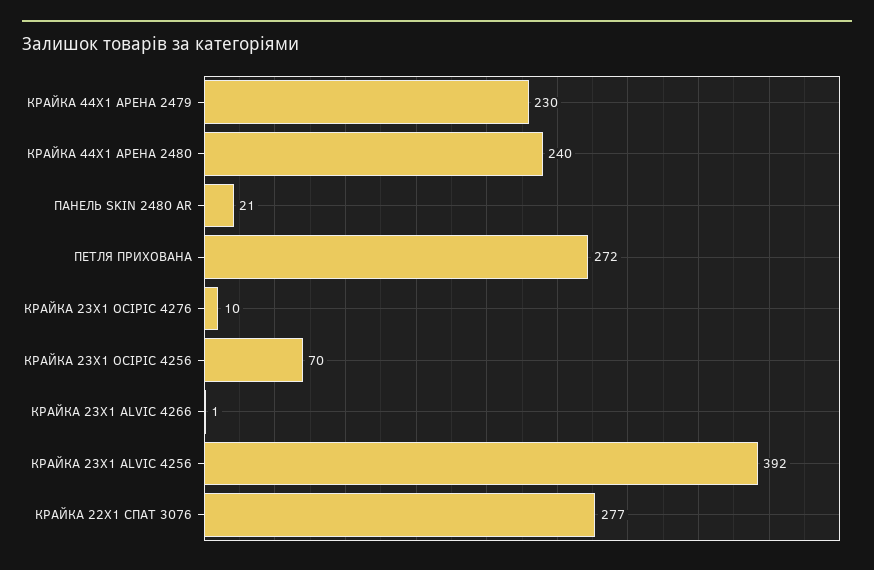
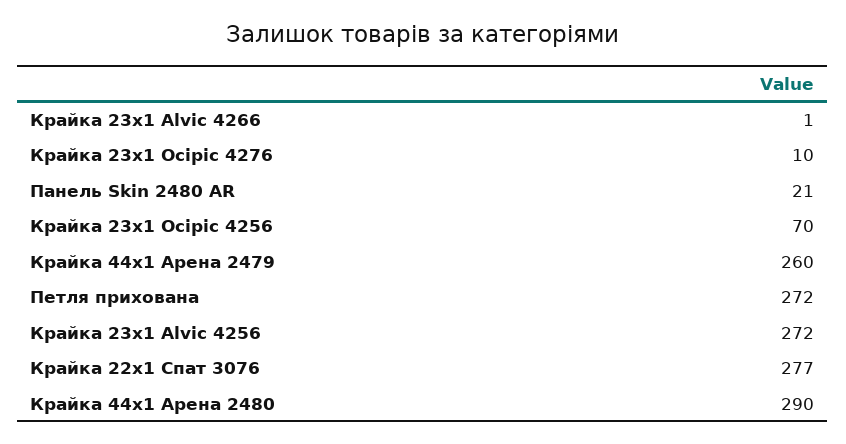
КРАЙКА 44X1 АРЕНА 2479: 230 -> 260
КРАЙКА 44X1 АРЕНА 2480: 240 -> 290
КРАЙКА 23X1 ALVIC 4256: 392 -> 272

